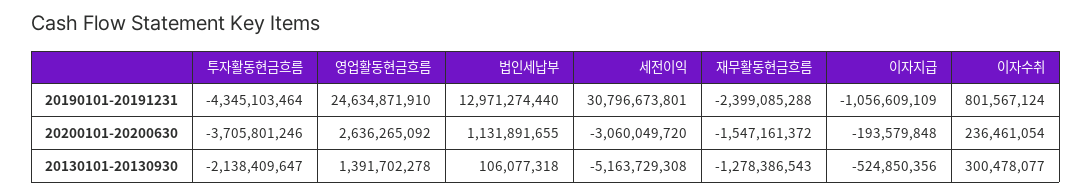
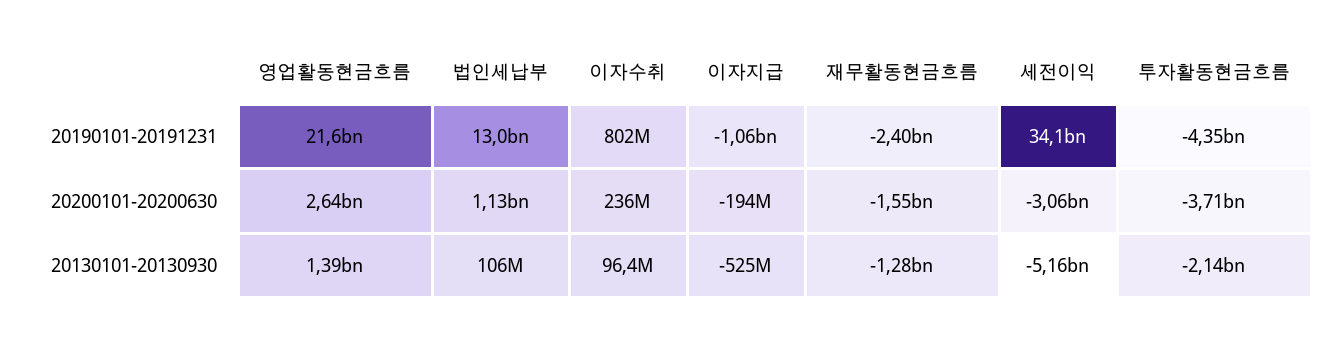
영업활동현금흐름, 20190101-20191231: 24634871910 -> 21600000000
세전이익, 20190101-20191231: 30796673801 -> 34100000000
이자수취, 20130101-20130930: 300478077 -> 96400000

